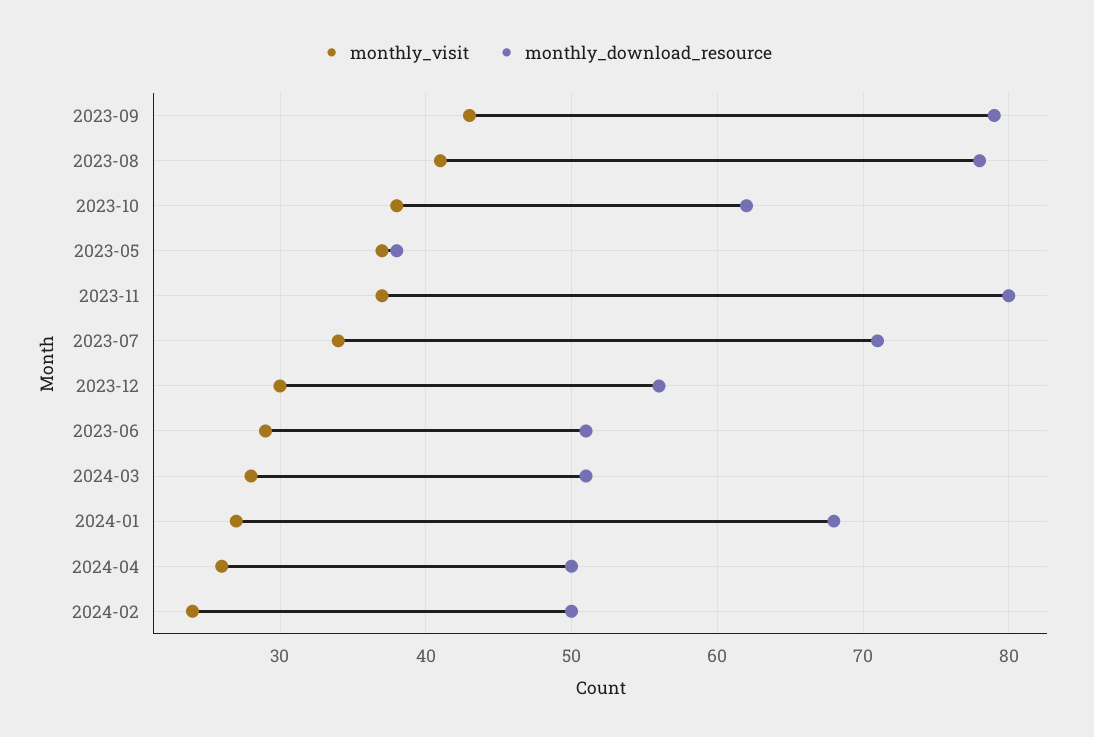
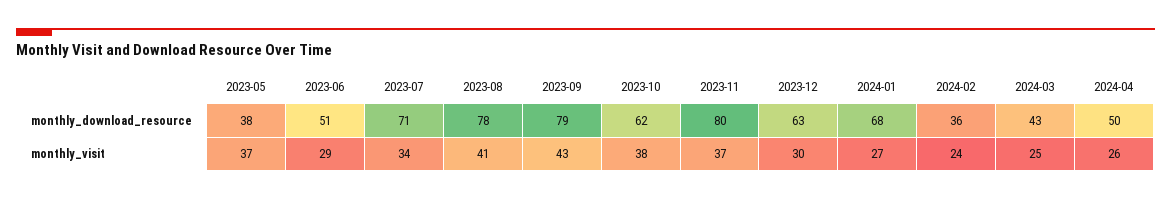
monthly_download_resource, 2023-12: 56 -> 63
monthly_visit, 2024-03: 28 -> 25
monthly_download_resource, 2024-03: 51 -> 43
monthly_download_resource, 2024-02: 50 -> 36

